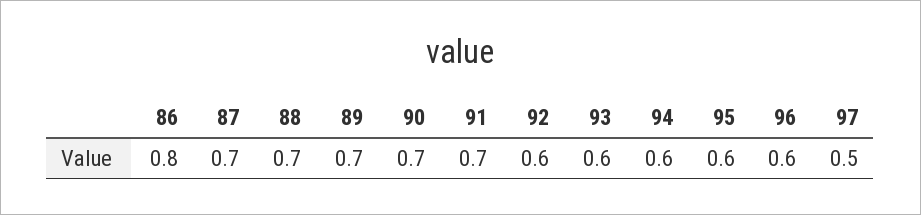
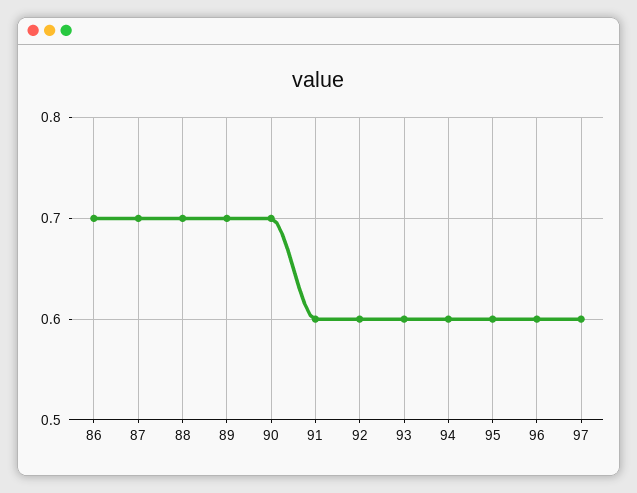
86: 0.8 -> 0.7
91: 0.7 -> 0.6
97: 0.5 -> 0.6

